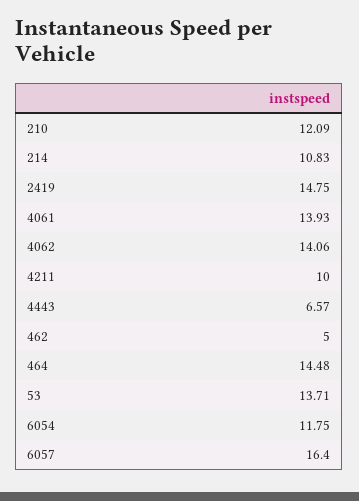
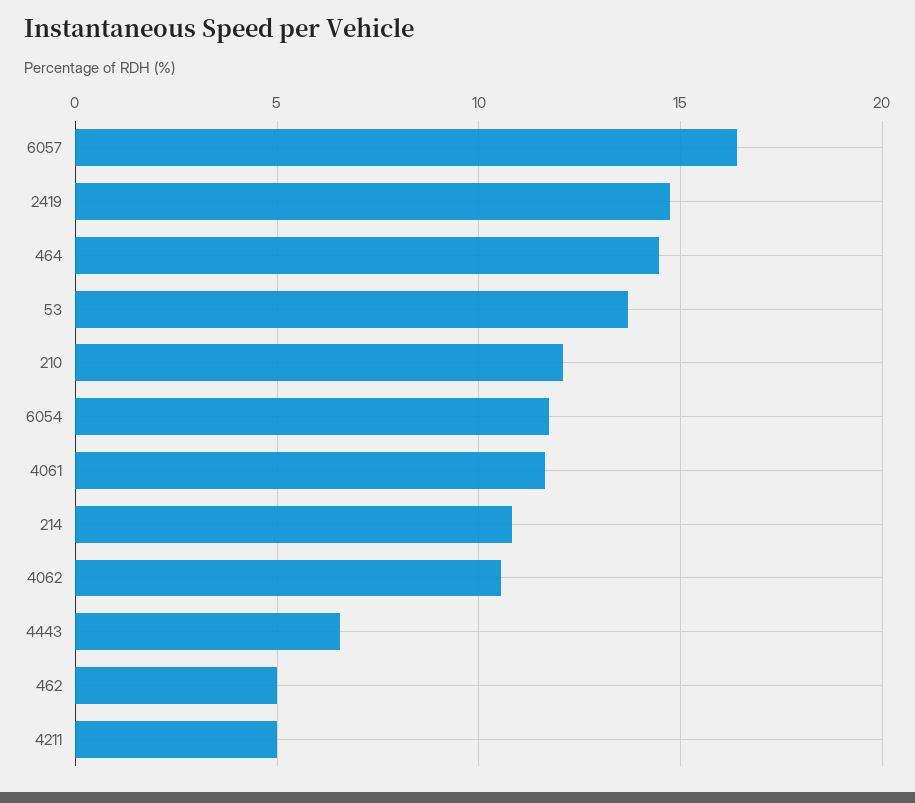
4061: 13.93 -> 11.5
4062: 14.06 -> 10.5
4211: 10 -> 5

